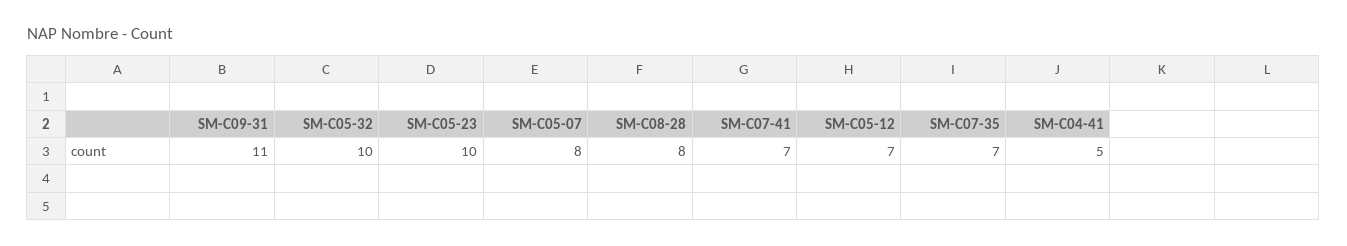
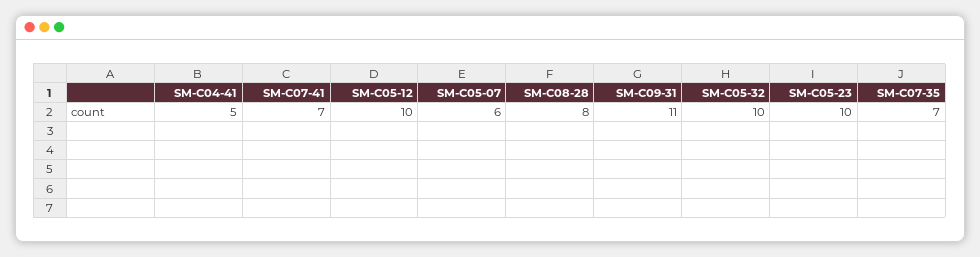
SM-C05-07: 8 -> 6
SM-C05-12: 7 -> 10

